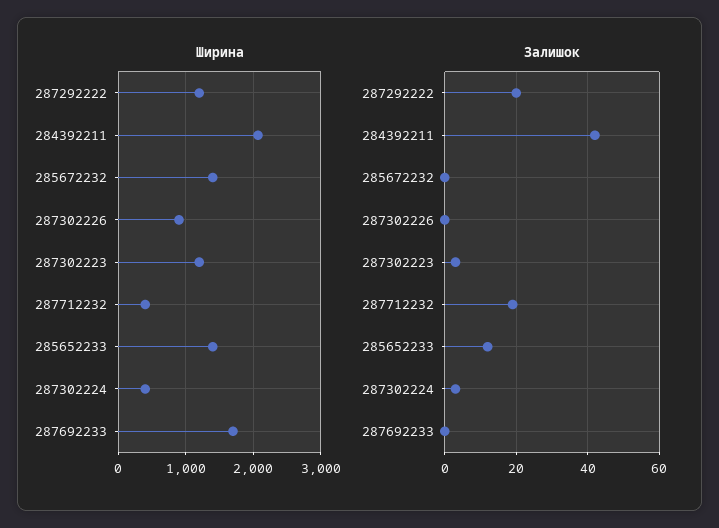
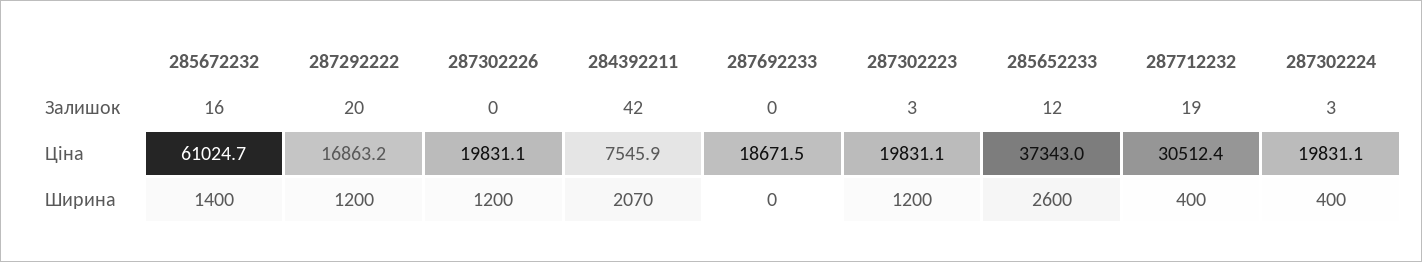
Ширина, 287302226: 900 -> 1200
Ширина, 285652233: 1400 -> 2600
Ширина, 287692233: 1700 -> 0
Залишок, 285672232: 0 -> 16
Ціна, 285672232: none -> 61024.7
Ціна, 287292222: none -> 16863.2
Ціна, 287302226: none -> 19831.1
Ціна, 284392211: none -> 7545.9
Ціна, 287692233: none -> 18671.5
Ціна, 287302223: none -> 19831.1
Ціна, 285652233: none -> 37343
Ціна, 287712232: none -> 30512.4
Ціна, 287302224: none -> 19831.1

